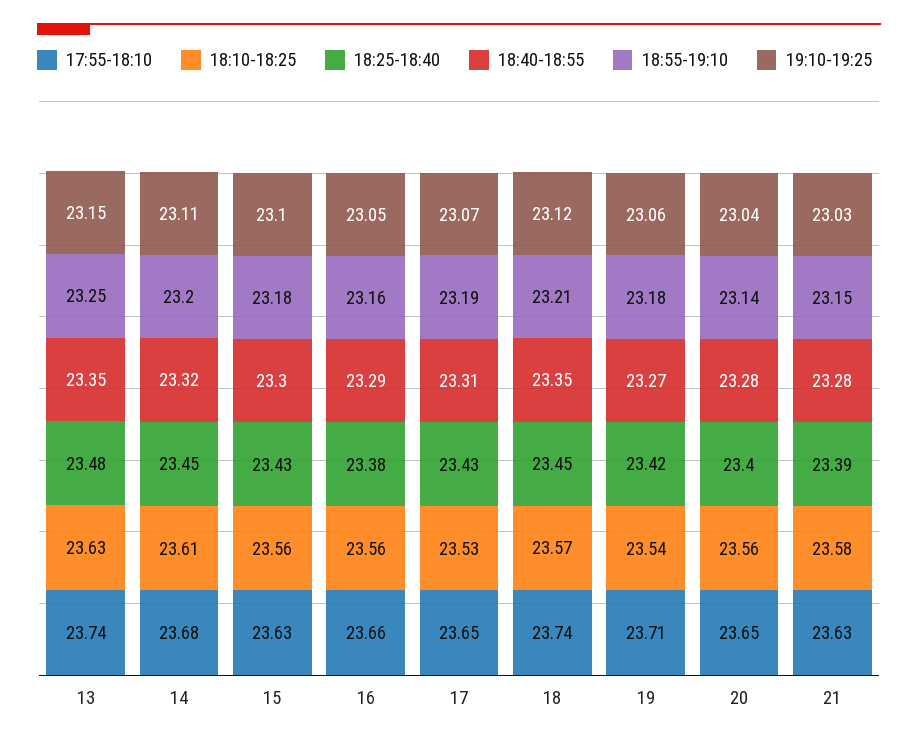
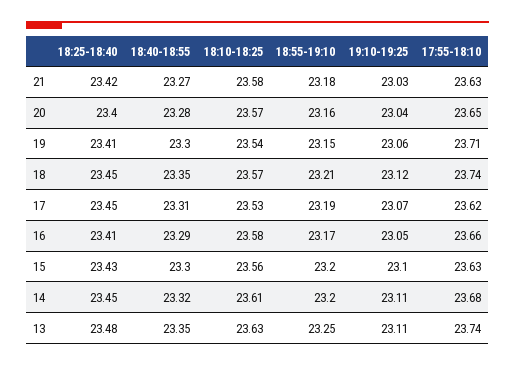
19:10-19:25, 13: 23.15 -> 23.11
18:55-19:10, 15: 23.18 -> 23.2
18:10-18:25, 16: 23.56 -> 23.58
18:25-18:40, 16: 23.38 -> 23.41
18:55-19:10, 16: 23.16 -> 23.17
17:55-18:10, 17: 23.65 -> 23.62
18:25-18:40, 17: 23.43 -> 23.45
18:25-18:40, 19: 23.42 -> 23.41
18:40-18:55, 19: 23.27 -> 23.3
18:55-19:10, 19: 23.18 -> 23.15
18:10-18:25, 20: 23.56 -> 23.57
18:55-19:10, 20: 23.14 -> 23.16
18:25-18:40, 21: 23.39 -> 23.42
18:40-18:55, 21: 23.28 -> 23.27
18:55-19:10, 21: 23.15 -> 23.18

